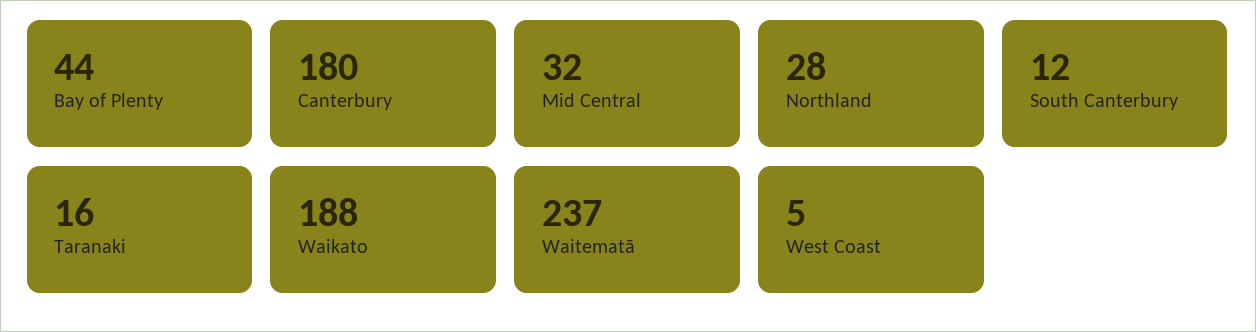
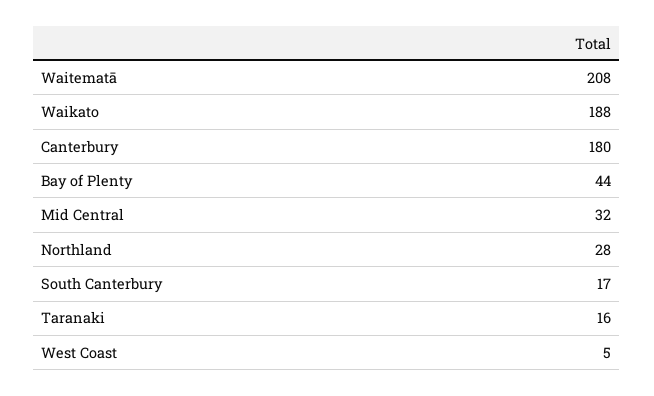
South Canterbury: 12 -> 17
Waitematā: 237 -> 208

